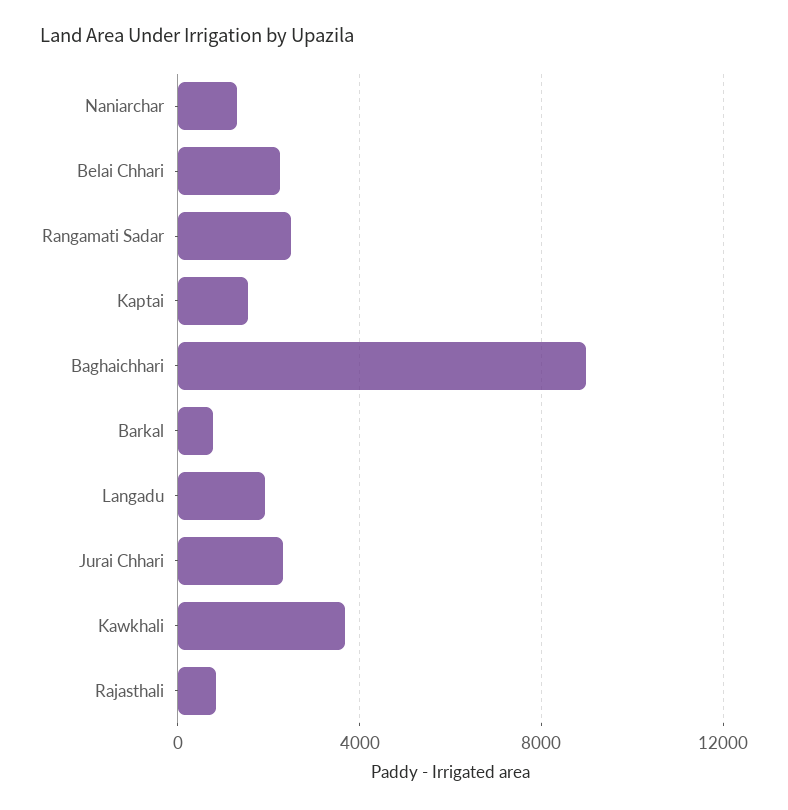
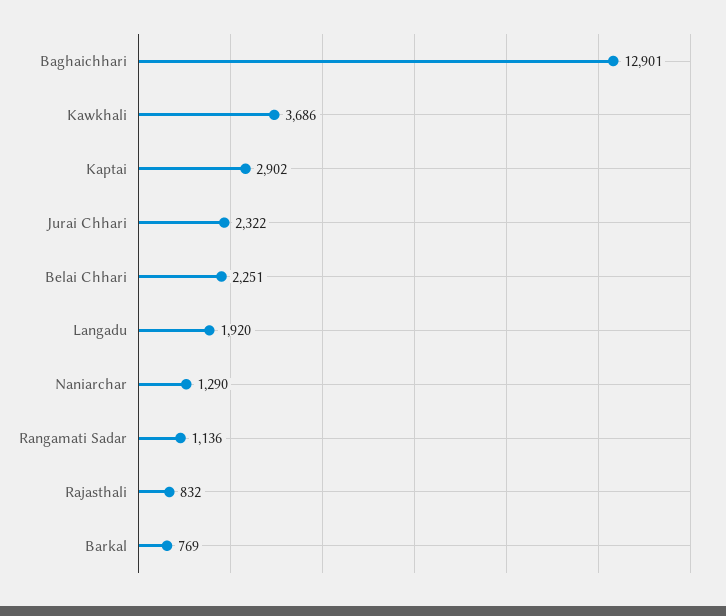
Rangamati Sadar: 2500 -> 1136
Kaptai: 1500 -> 2902
Baghaichhari: 9000 -> 12901

